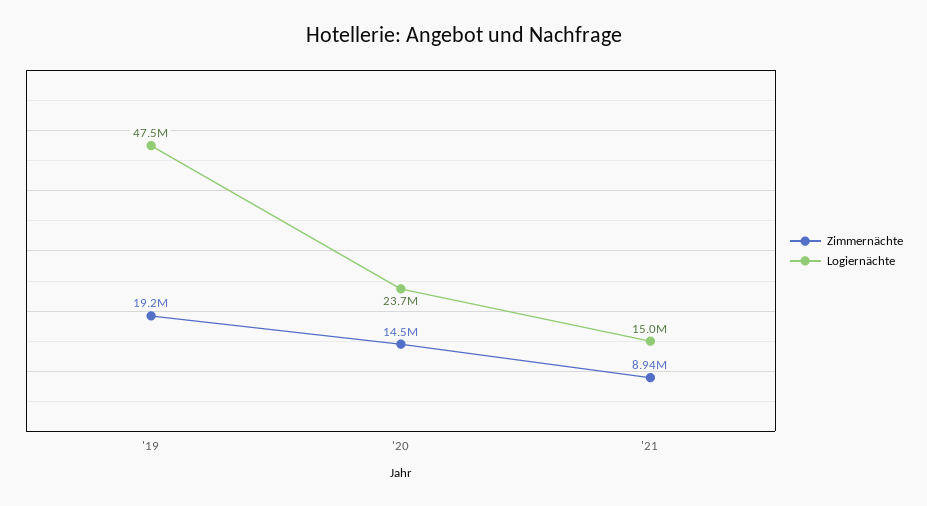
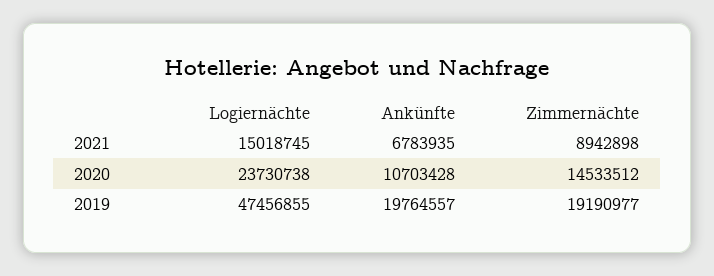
Ankünfte, '21: none -> 6783935
Ankünfte, '20: none -> 10703428
Ankünfte, '19: none -> 19764557

